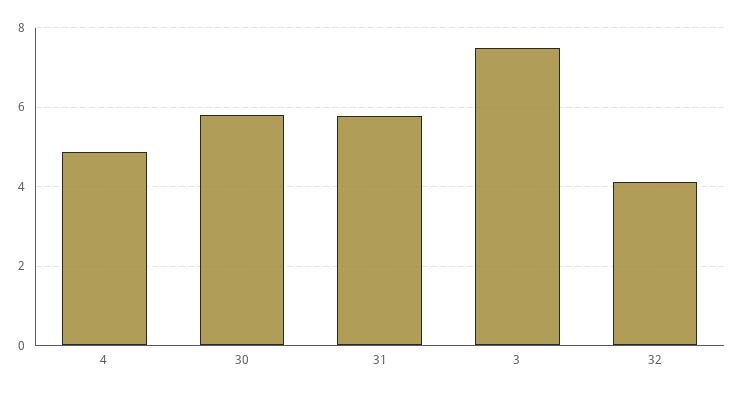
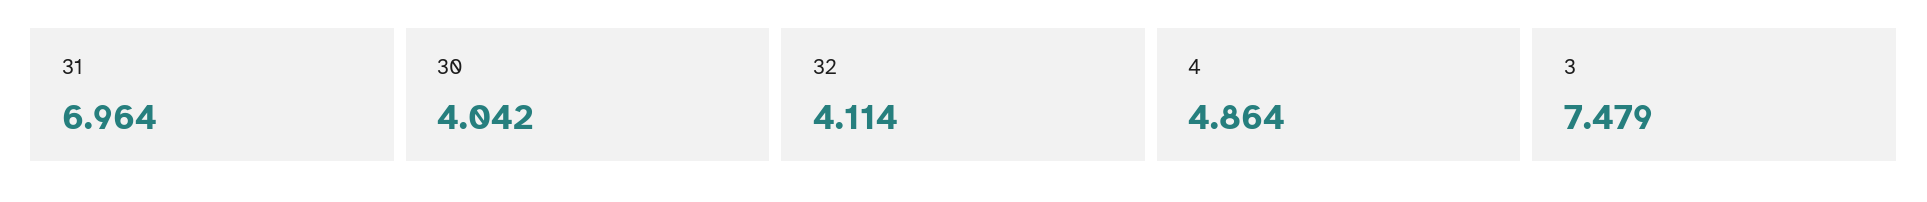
30: 5.8 -> 4.042
31: 5.8 -> 6.964

